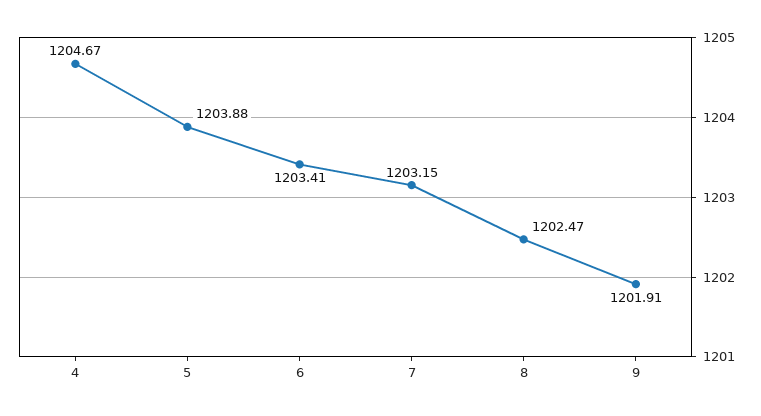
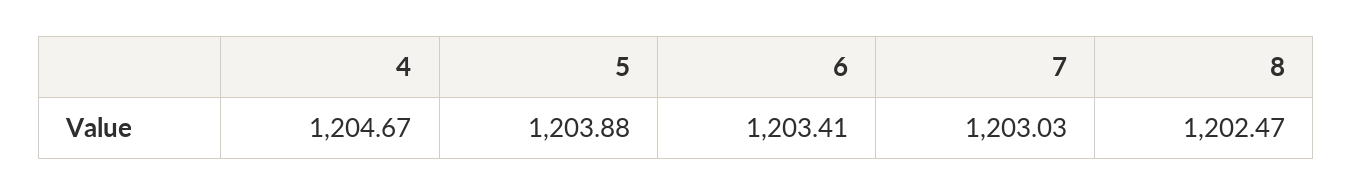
7: 1203.15 -> 1203.03
9: 1201.91 -> none

